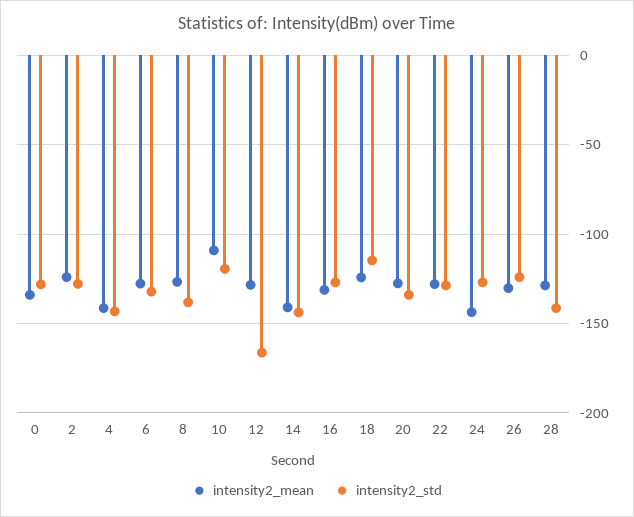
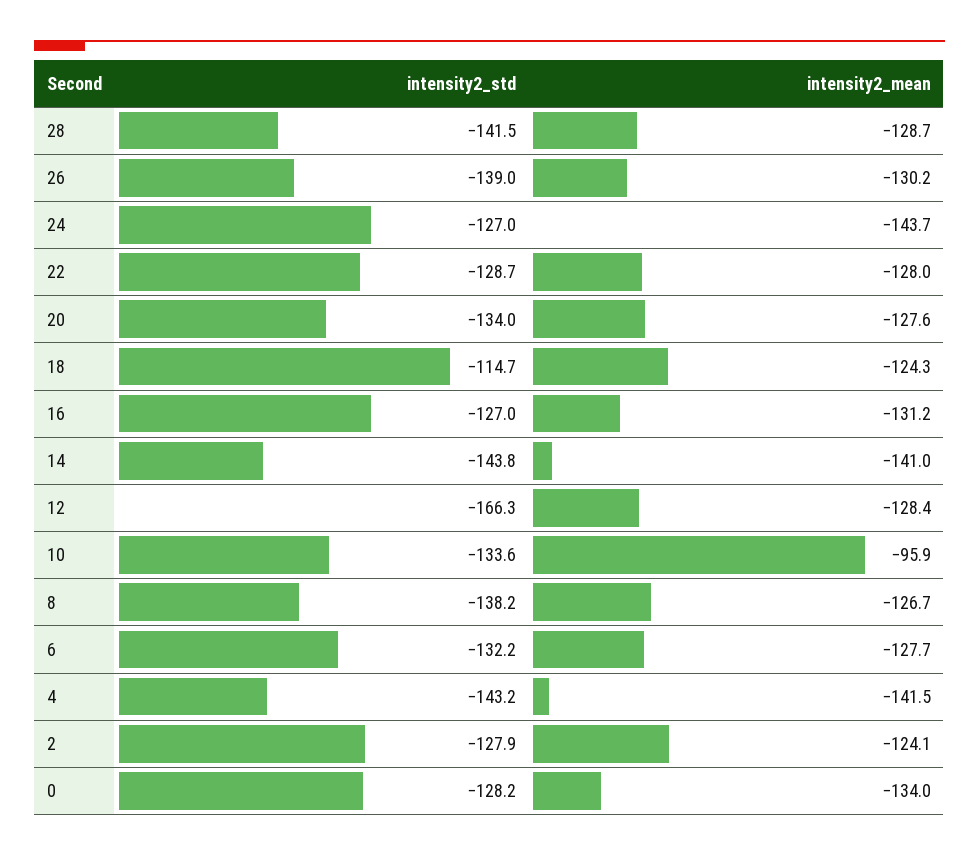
intensity2_mean, 10: -110 -> -95.9
intensity2_std, 10: -120 -> -133.6
intensity2_std, 26: -125 -> -139

